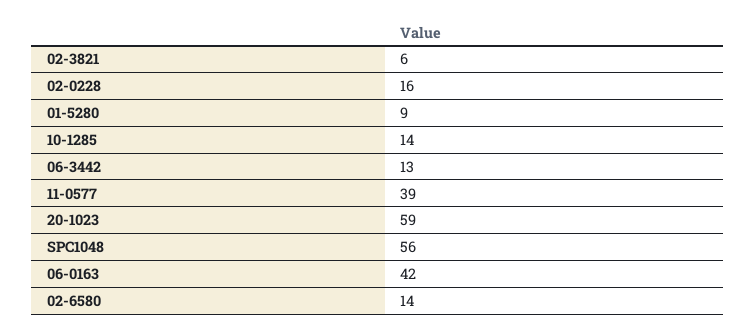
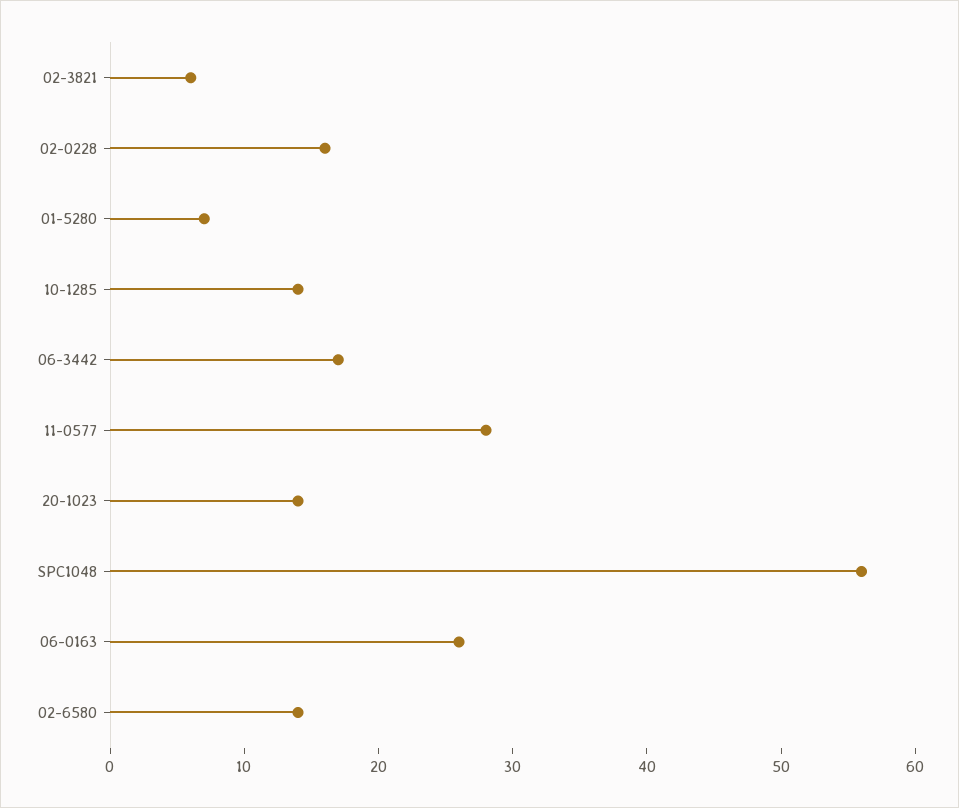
01-5280: 9 -> 7
06-3442: 13 -> 17
11-0577: 39 -> 28
20-1023: 59 -> 14
06-0163: 42 -> 26

